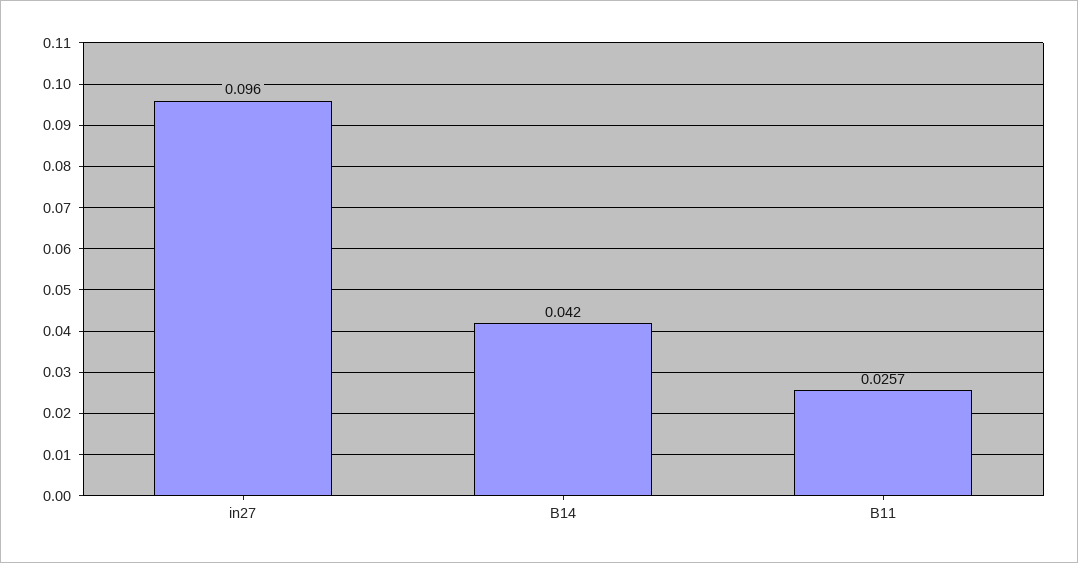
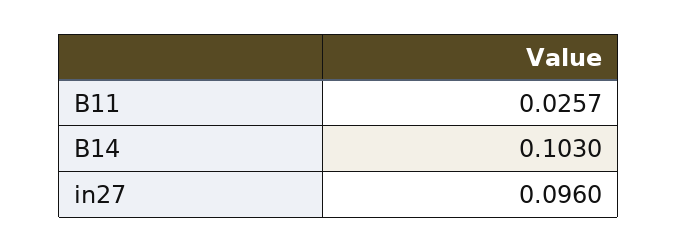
B14: 0.042 -> 0.103

